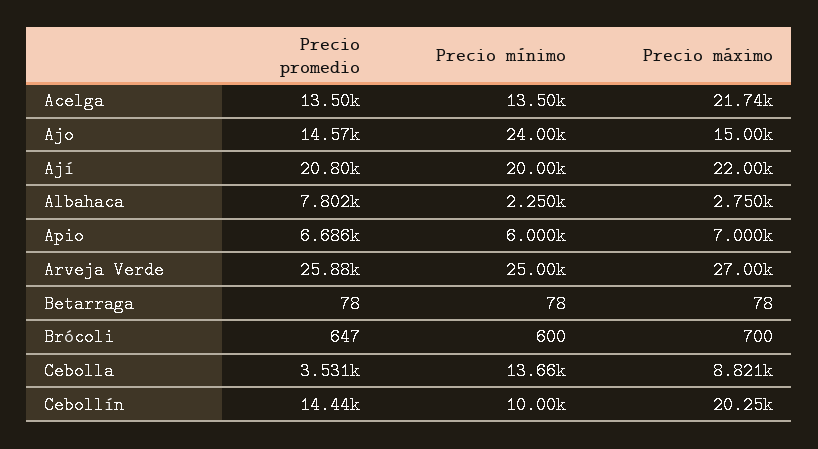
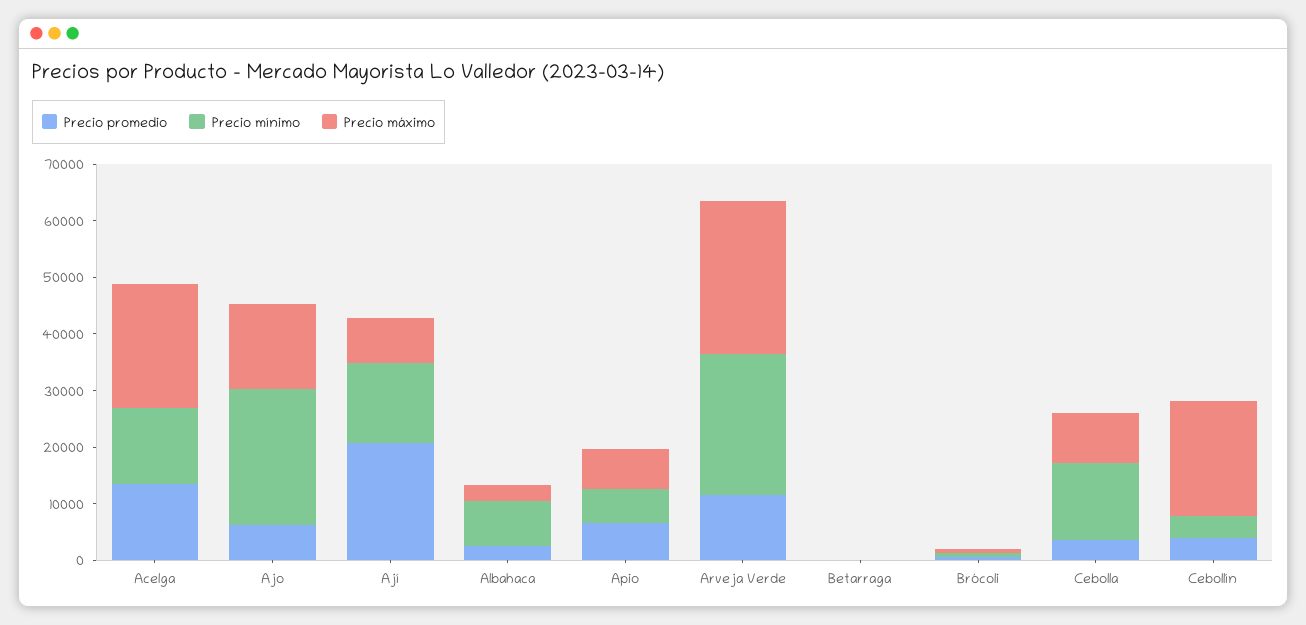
Precio promedio, Ajo: 14570 -> 6000
Precio mínimo, Ají: 20000 -> 14000
Precio máximo, Ají: 22000 -> 8000
Precio promedio, Albahaca: 7802 -> 2000
Precio mínimo, Albahaca: 2250 -> 8000
Precio promedio, Arveja Verde: 25880 -> 12000
Precio promedio, Cebollín: 14440 -> 4000
Precio mínimo, Cebollín: 10000 -> 4000

